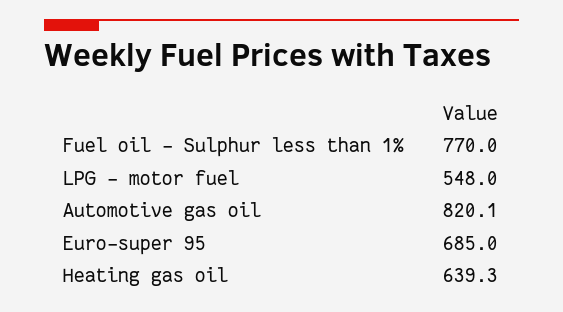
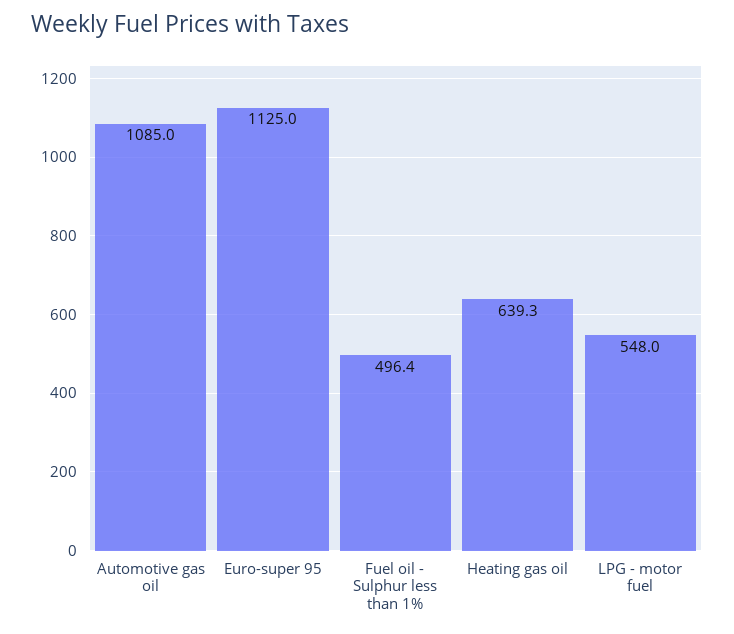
Fuel oil - Sulphur less than 1%: 770 -> 496.4
Automotive gas oil: 820.1 -> 1085
Euro-super 95: 685 -> 1125

